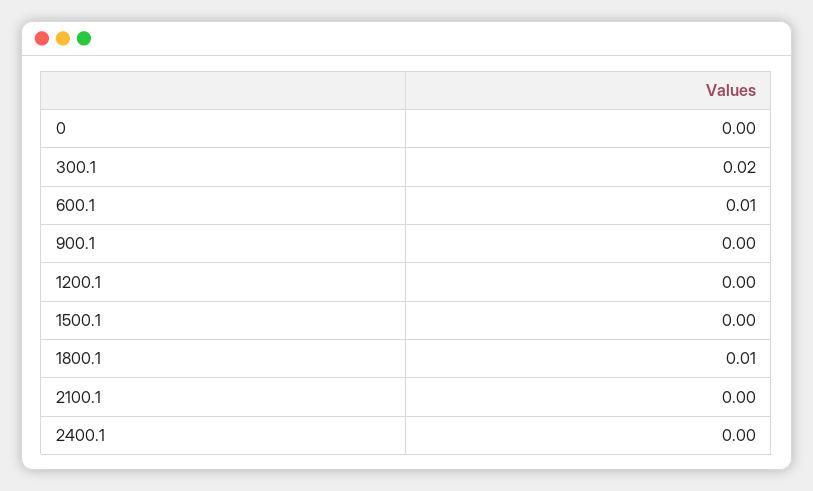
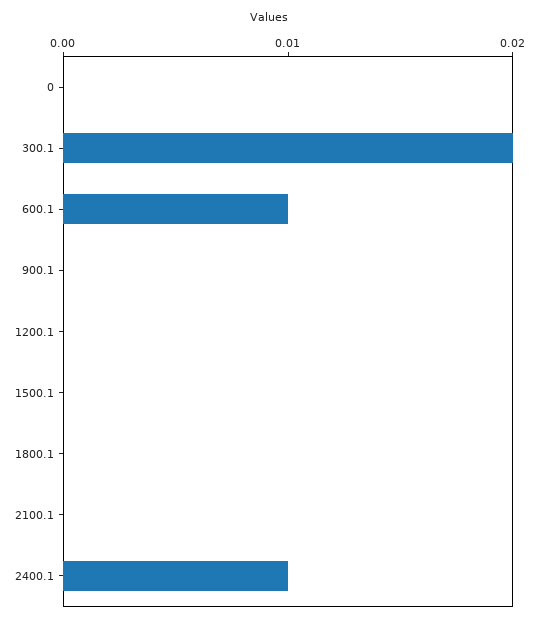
1800.1: 0.01 -> 0
2400.1: 0 -> 0.01

